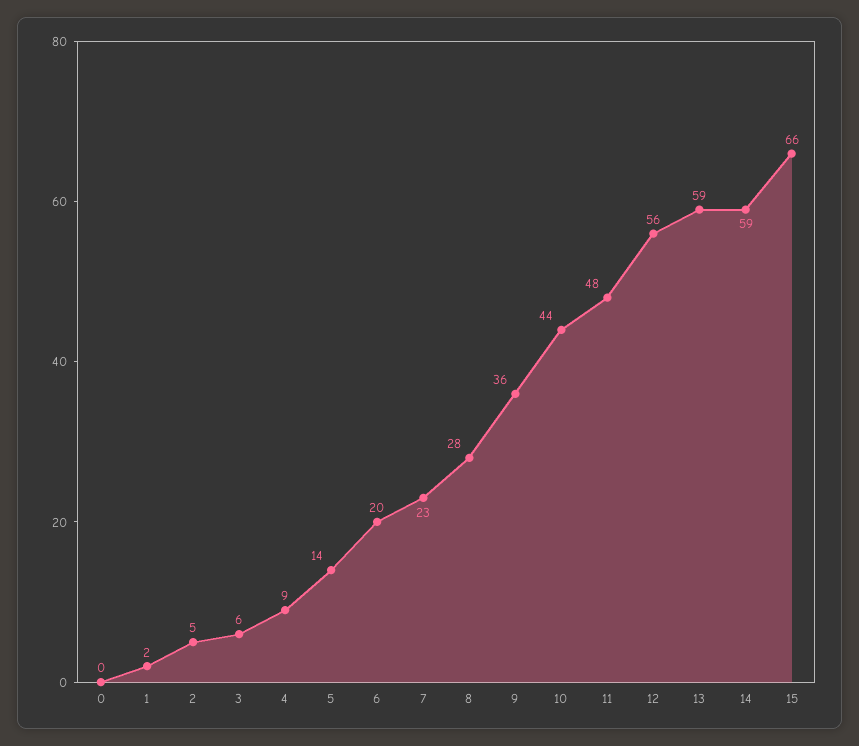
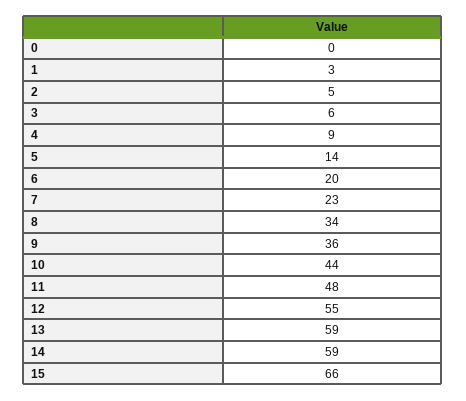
1: 2 -> 3
8: 28 -> 34
12: 56 -> 55

